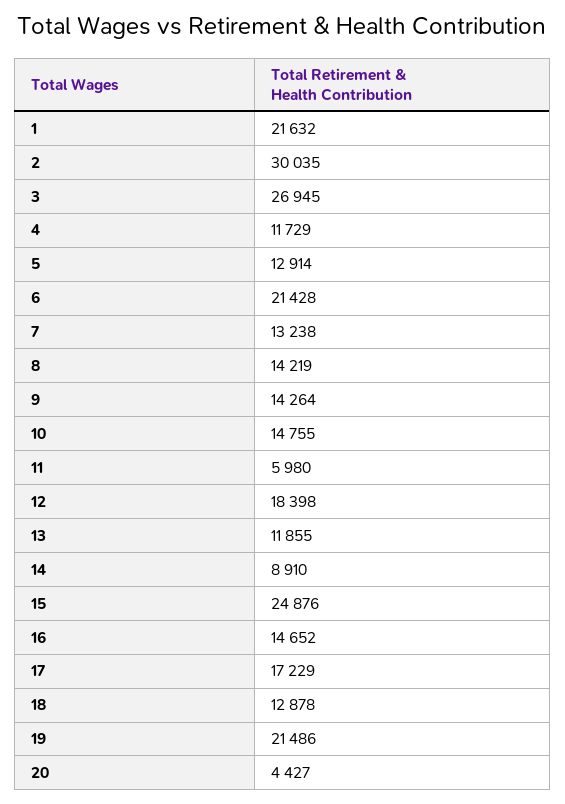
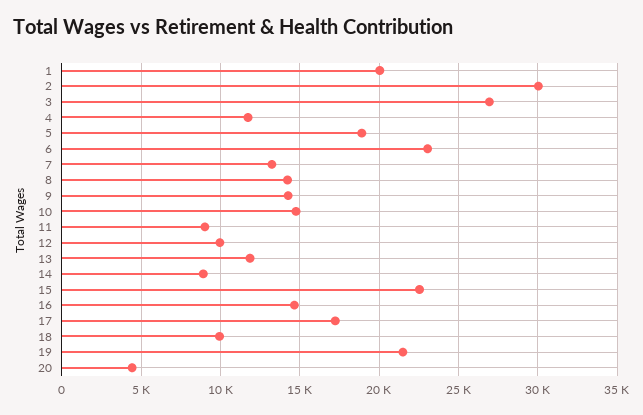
1: 21632 -> 20000
5: 12914 -> 19000
6: 21428 -> 23000
11: 5980 -> 9000
12: 18398 -> 10000
15: 24876 -> 22500
18: 12878 -> 10000

